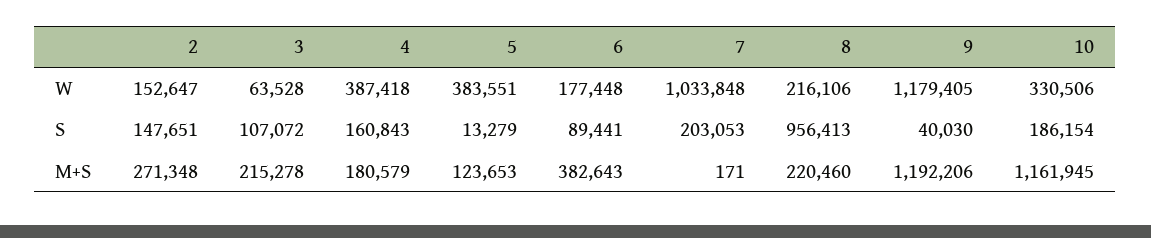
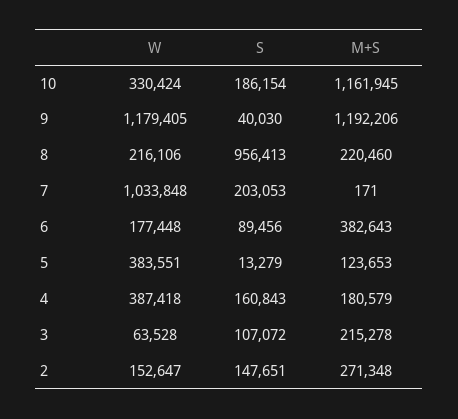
10, W: 330506 -> 330424
6, S: 89441 -> 89456

